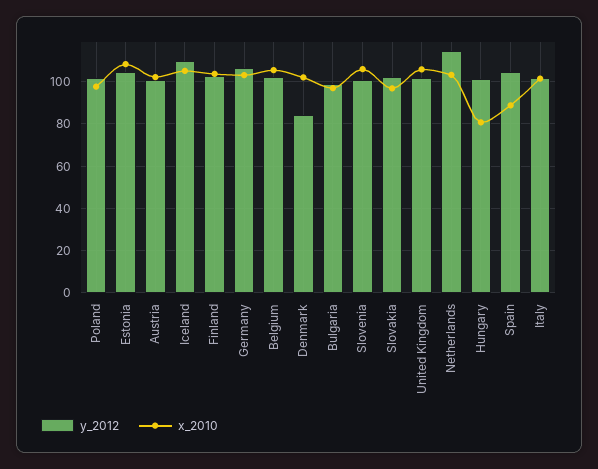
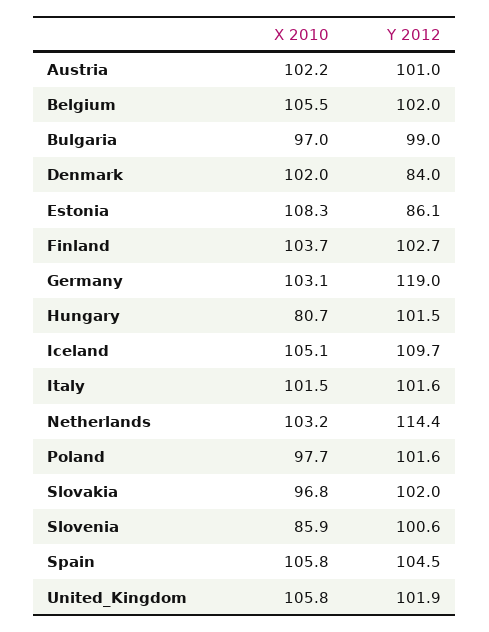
y_2012, Estonia: 105 -> 86.1
y_2012, Germany: 105 -> 119
x_2010, Slovenia: 105 -> 85.9
x_2010, Spain: 90 -> 105.8

